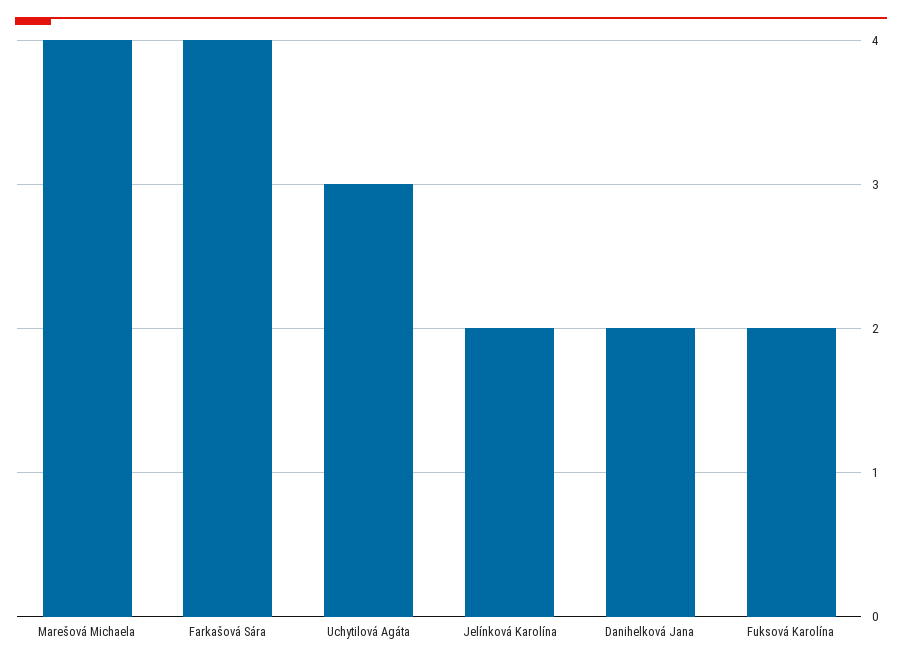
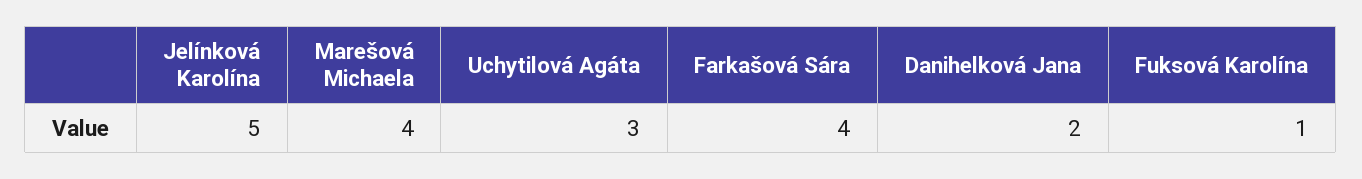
Jelínková Karolína: 2 -> 5
Fuksová Karolína: 2 -> 1

